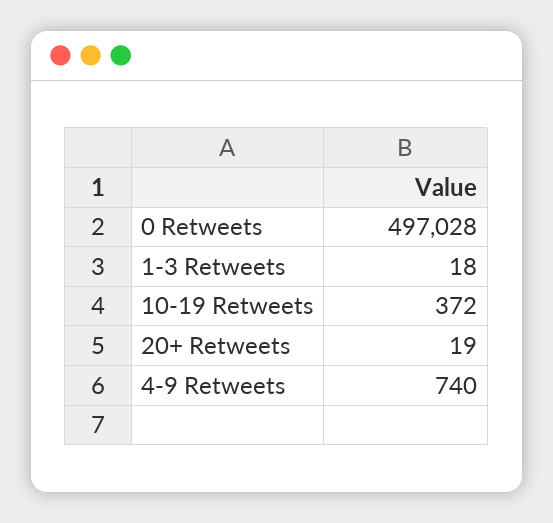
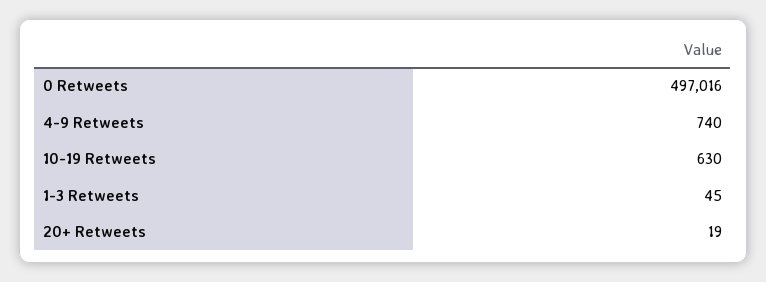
0 Retweets: 497028 -> 497016
1-3 Retweets: 18 -> 45
10-19 Retweets: 372 -> 630

